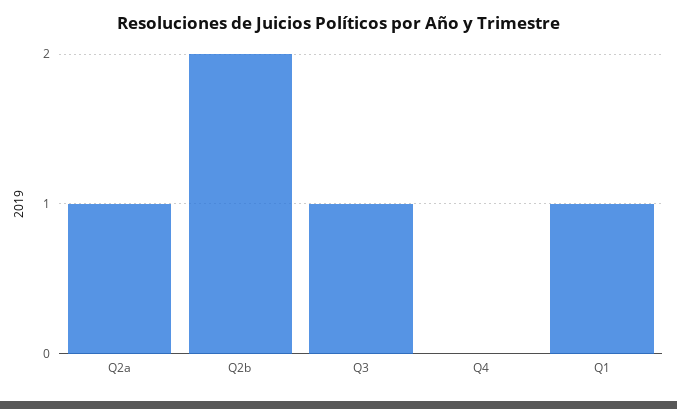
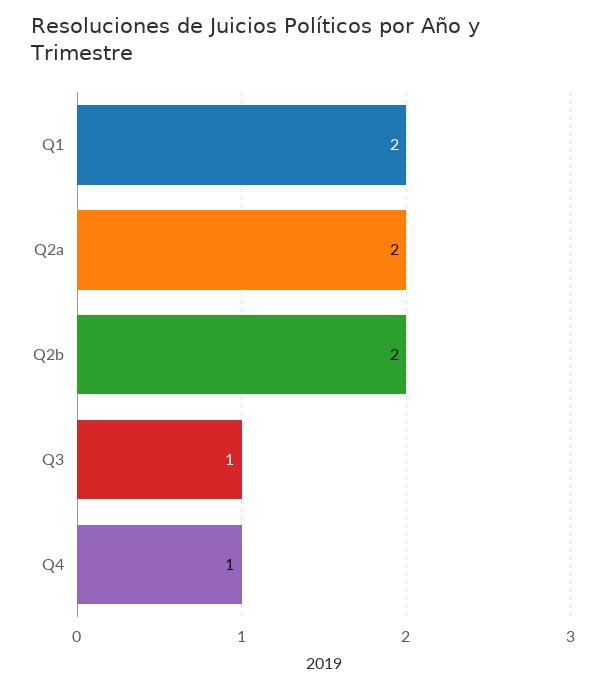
Q2a: 1 -> 2
Q4: 0 -> 1
Q1: 1 -> 2

